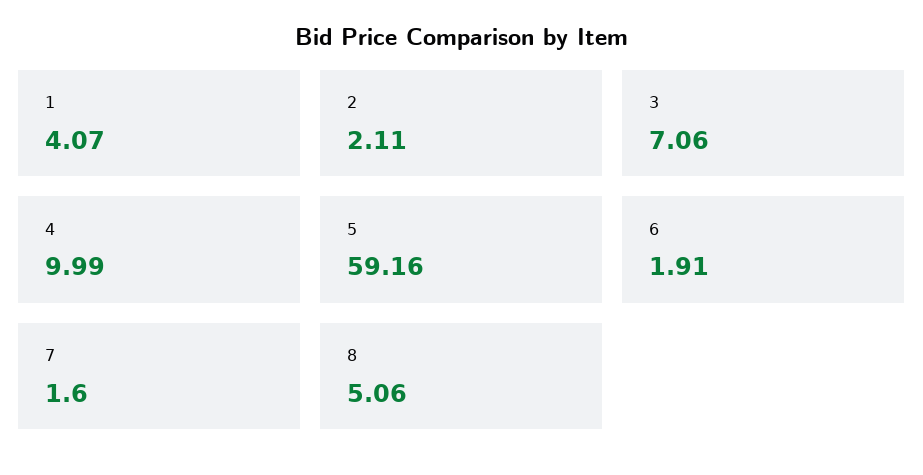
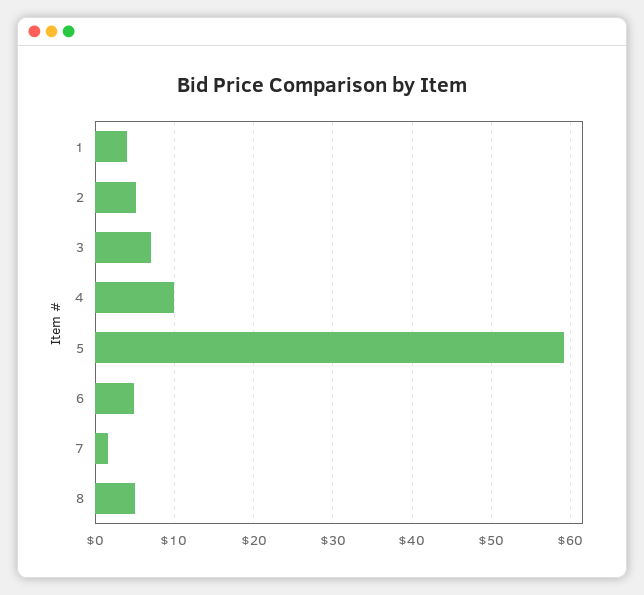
2: 2.11 -> 5
6: 1.91 -> 5

